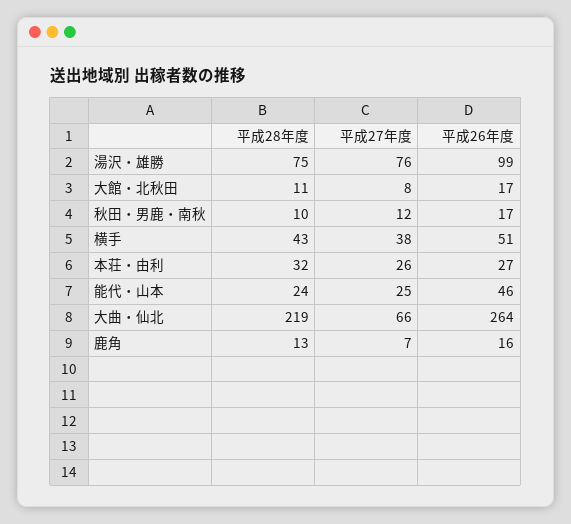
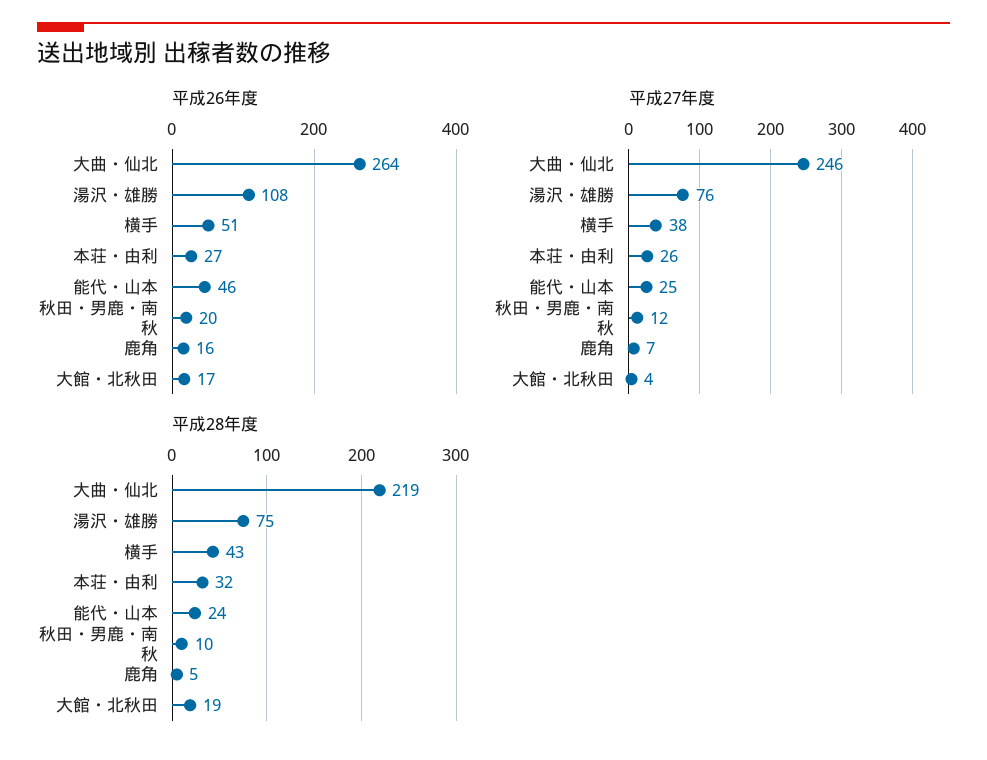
平成26年度, 湯沢・雄勝: 99 -> 108
平成28年度, 大館・北秋田: 11 -> 19
平成27年度, 大館・北秋田: 8 -> 4
平成26年度, 秋田・男鹿・南秋: 17 -> 20
平成27年度, 大曲・仙北: 66 -> 246
平成28年度, 鹿角: 13 -> 5

